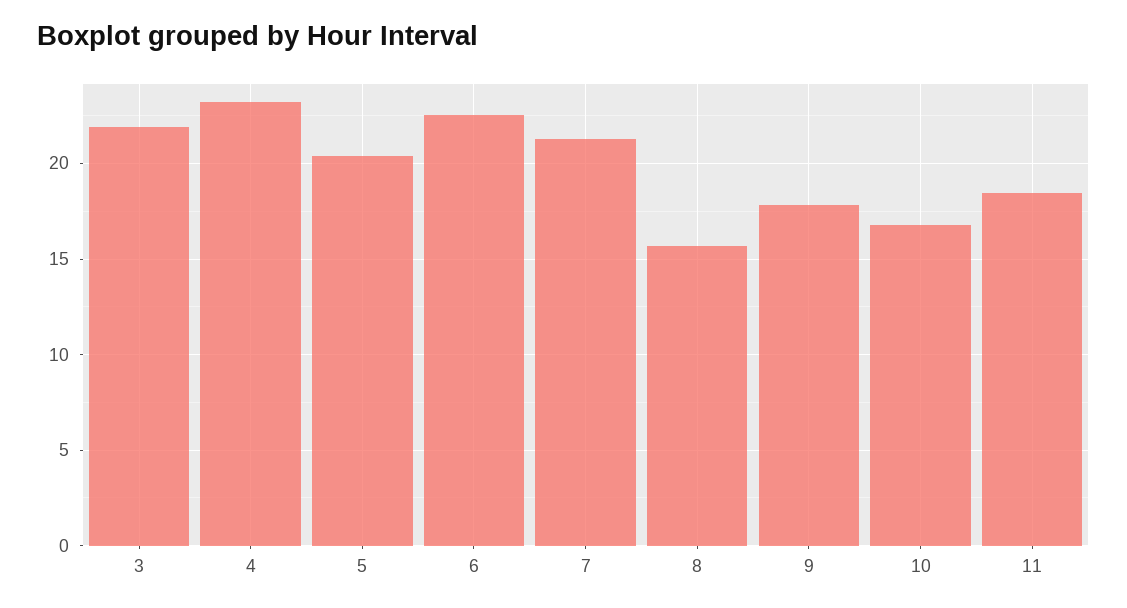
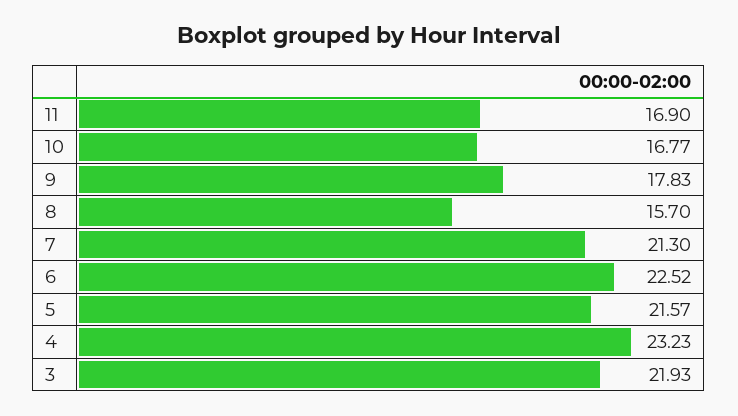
5: 20.5 -> 21.57
11: 18.5 -> 16.9

